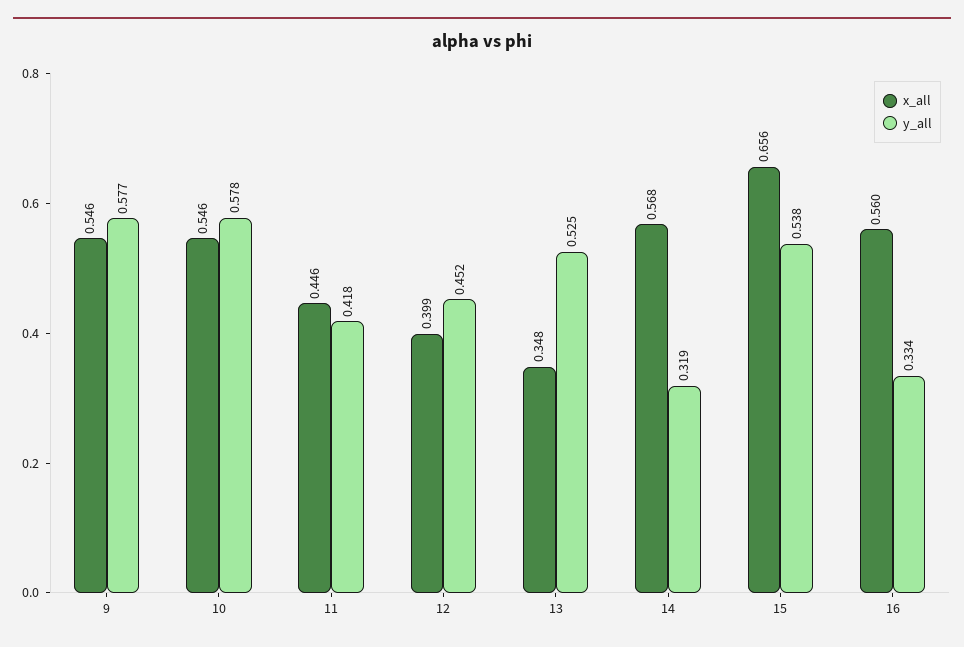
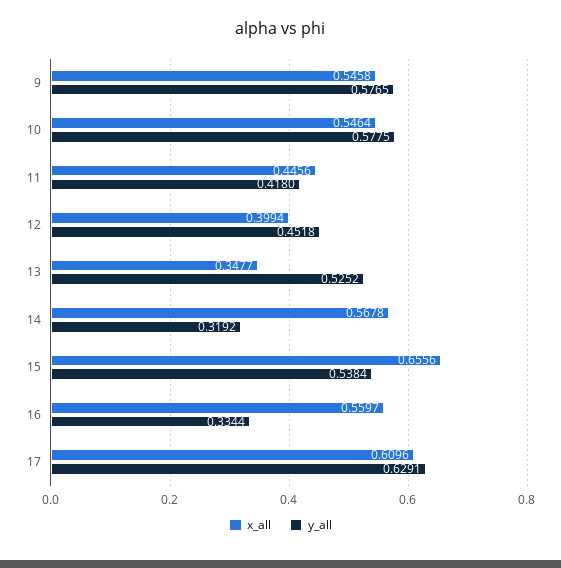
x_all, 17: none -> 0.6096
y_all, 17: none -> 0.6291

